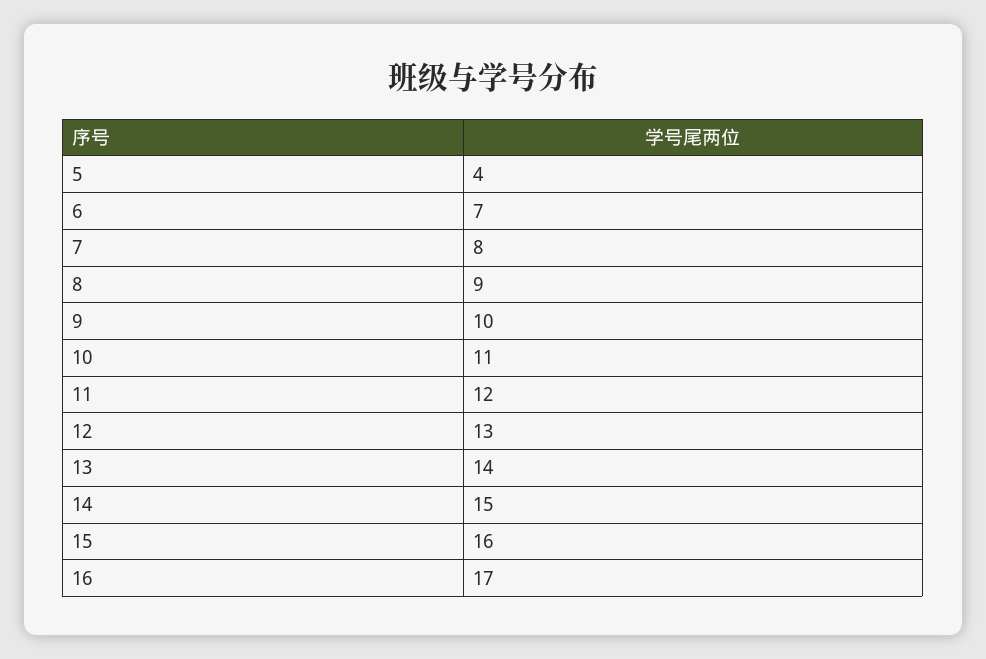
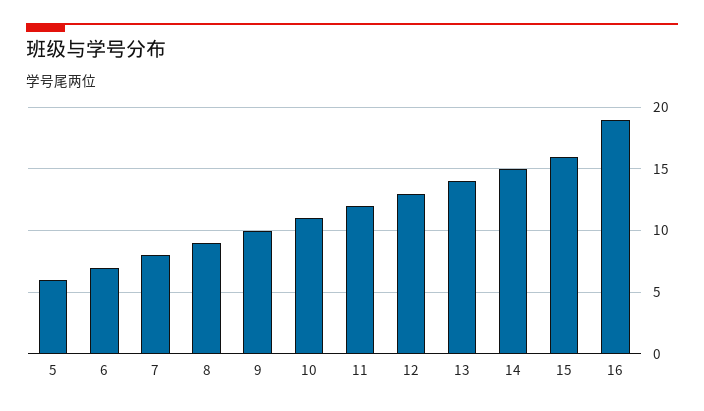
5: 4 -> 6
16: 17 -> 19

